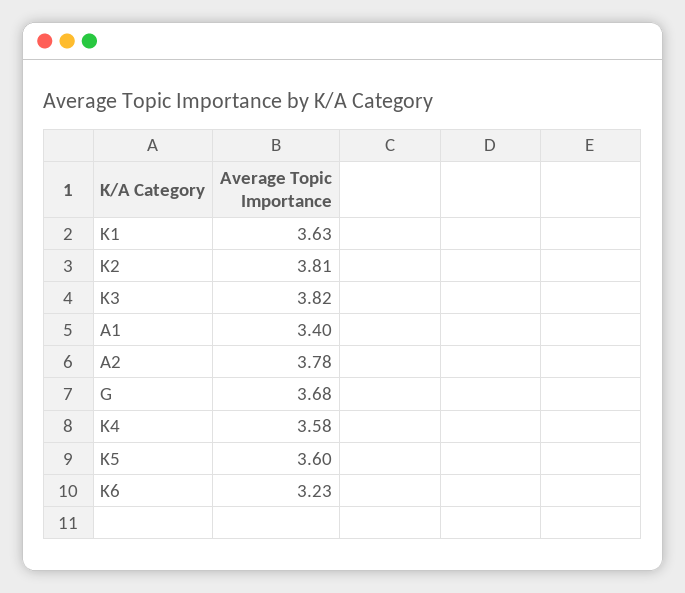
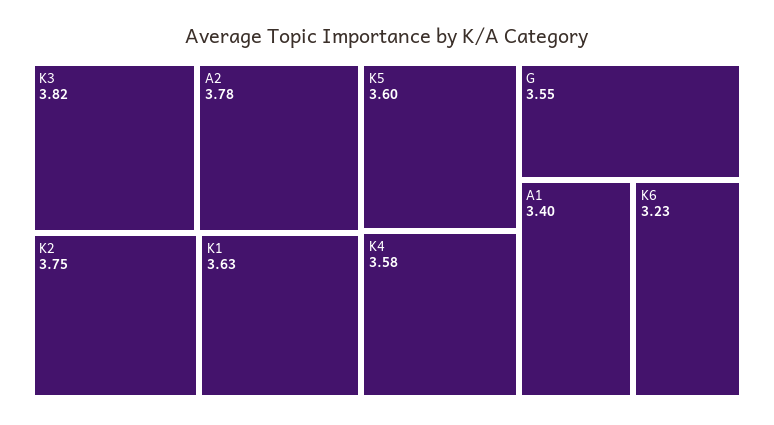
K2: 3.81 -> 3.75
G: 3.68 -> 3.55

